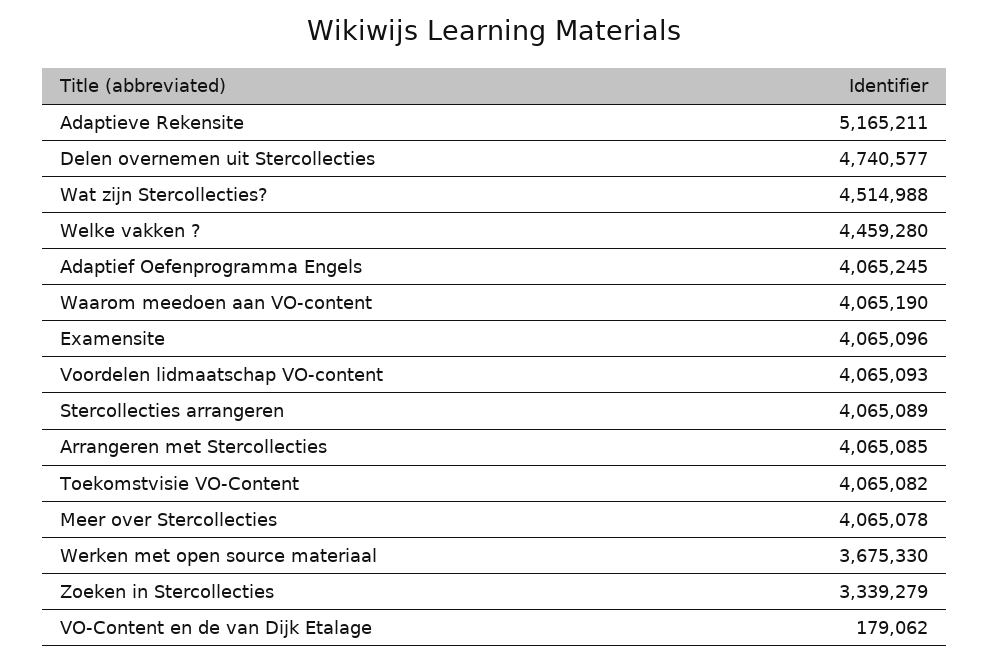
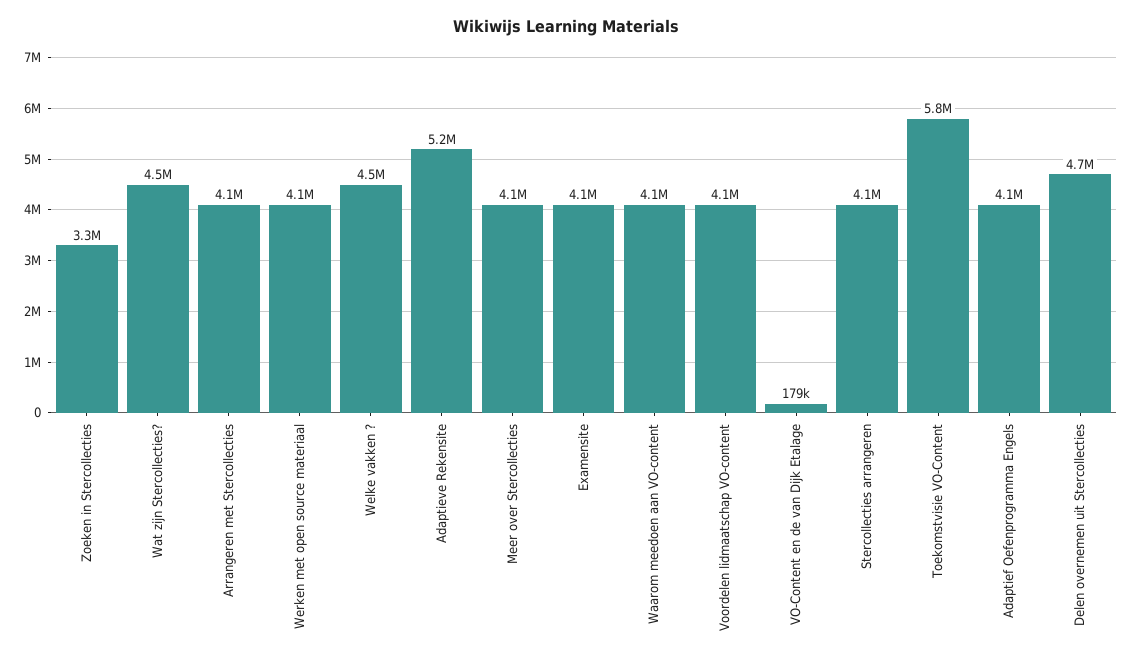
Toekomstvisie VO-Content: 4065082 -> 5800000
Werken met open source materiaal: 3675330 -> 4100000

